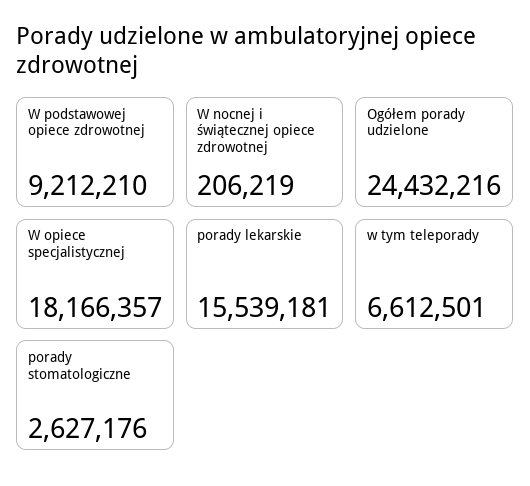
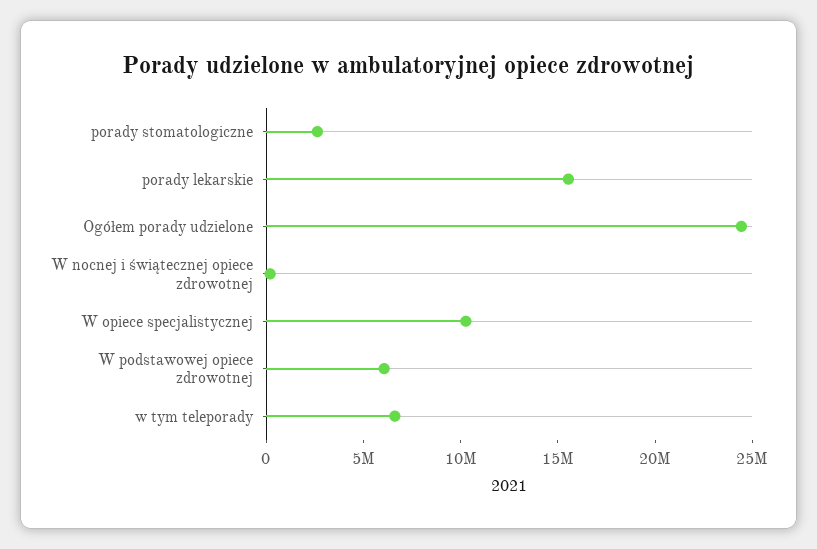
W podstawowej opiece zdrowotnej: 9212210 -> 6000000
W opiece specjalistycznej: 18166357 -> 10000000

